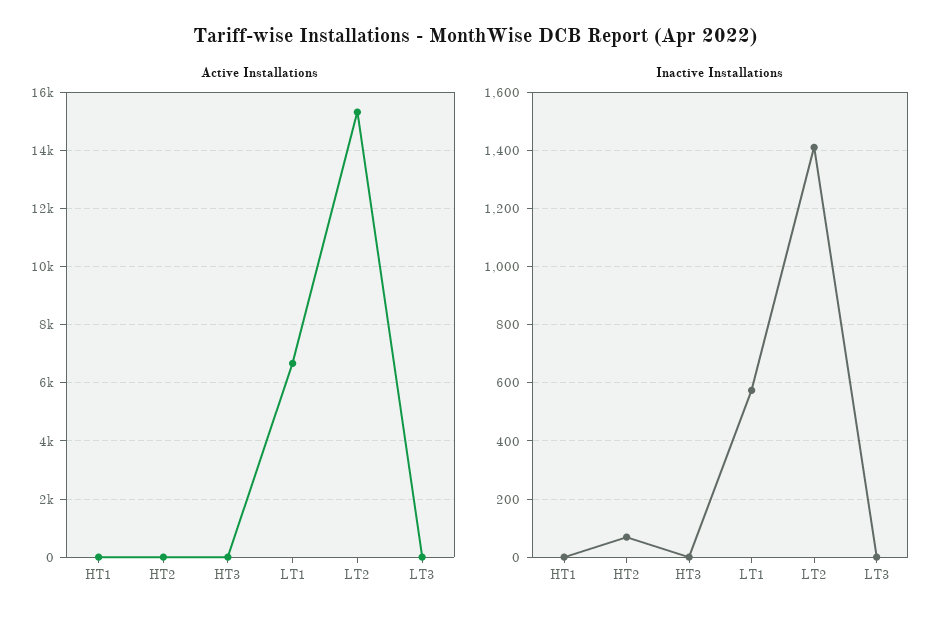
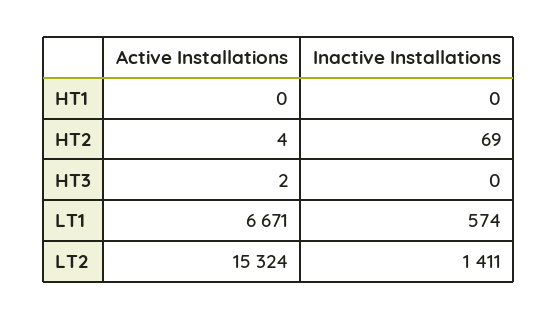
Active Installations, LT3: 0 -> none
Inactive Installations, LT3: 0 -> none

